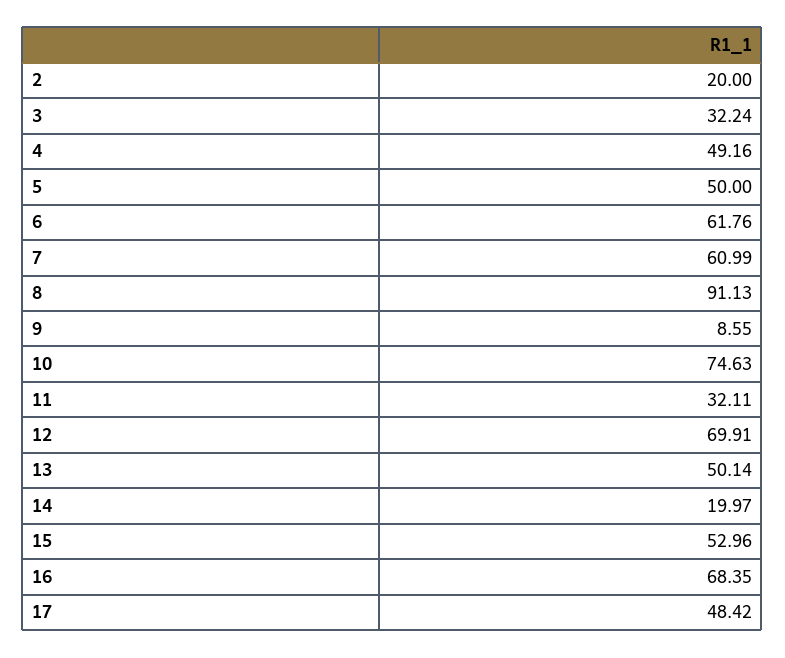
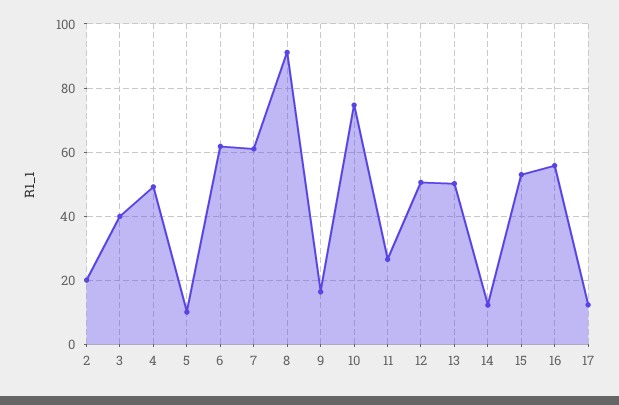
3: 32.24 -> 40
5: 50 -> 10
9: 8.55 -> 16
11: 32.11 -> 26
12: 69.91 -> 50
14: 19.97 -> 12
16: 68.35 -> 56
17: 48.42 -> 12

